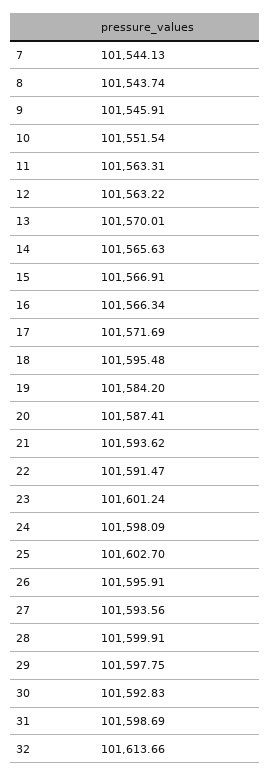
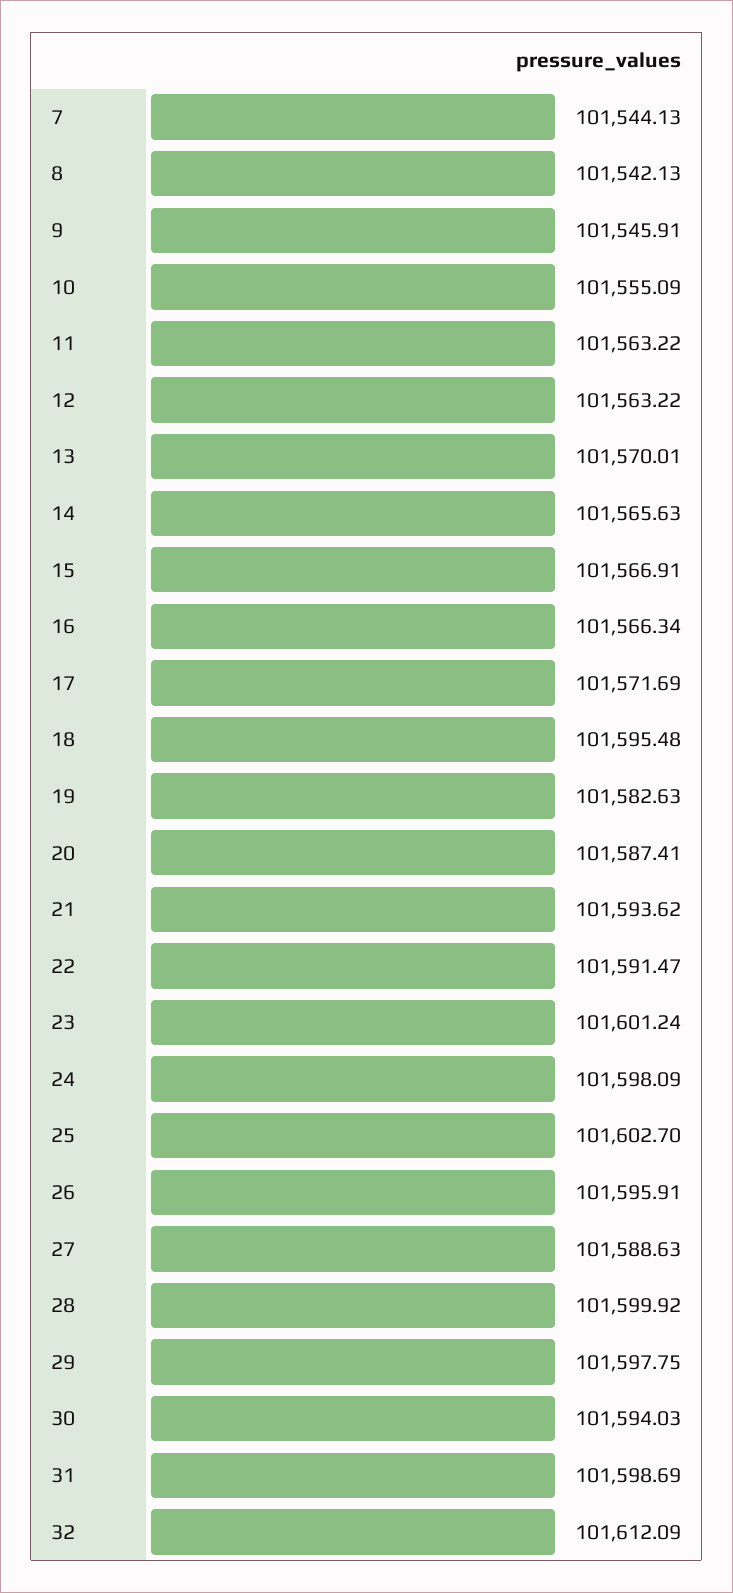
8: 101543.74 -> 101542.13
10: 101551.54 -> 101555.09
11: 101563.31 -> 101563.22
19: 101584.2 -> 101582.63
27: 101593.56 -> 101588.63
28: 101599.91 -> 101599.92
30: 101592.83 -> 101594.03
32: 101613.66 -> 101612.09

